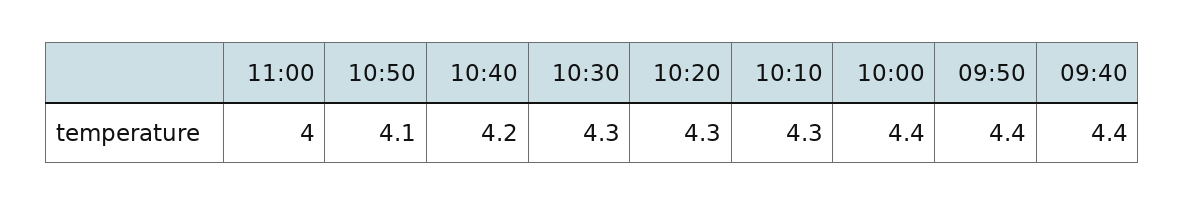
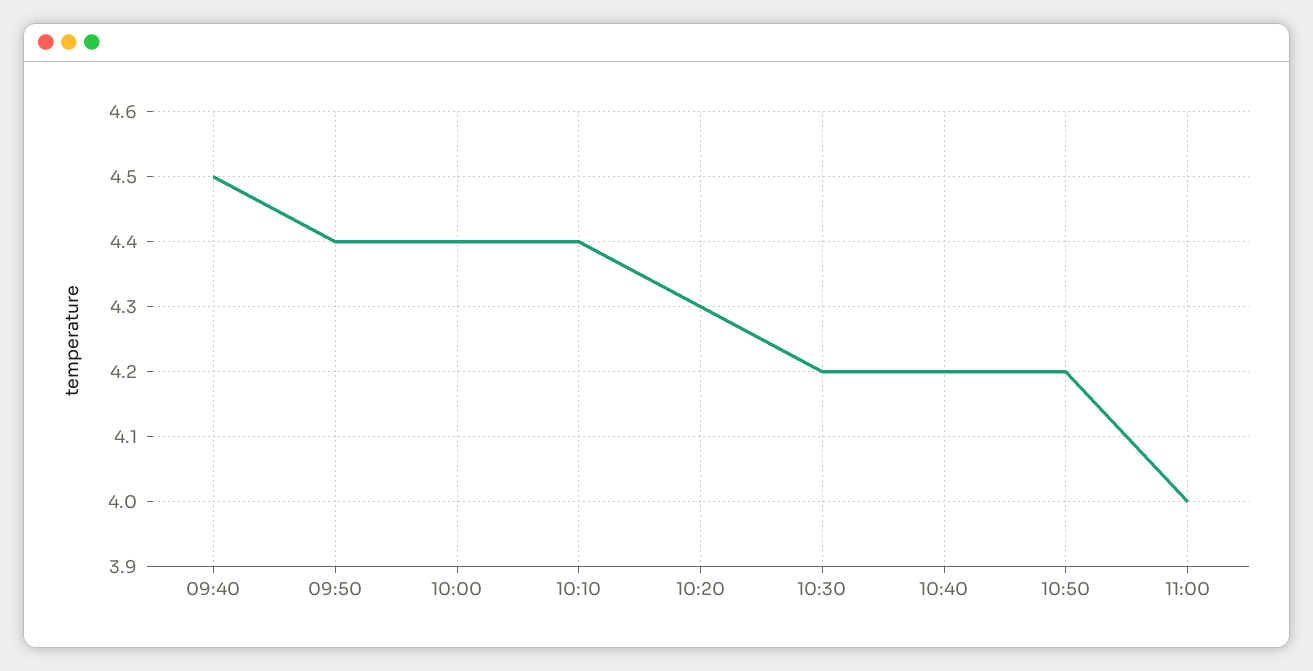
10:50: 4.1 -> 4.2
10:30: 4.3 -> 4.2
10:10: 4.3 -> 4.4
09:40: 4.4 -> 4.5

